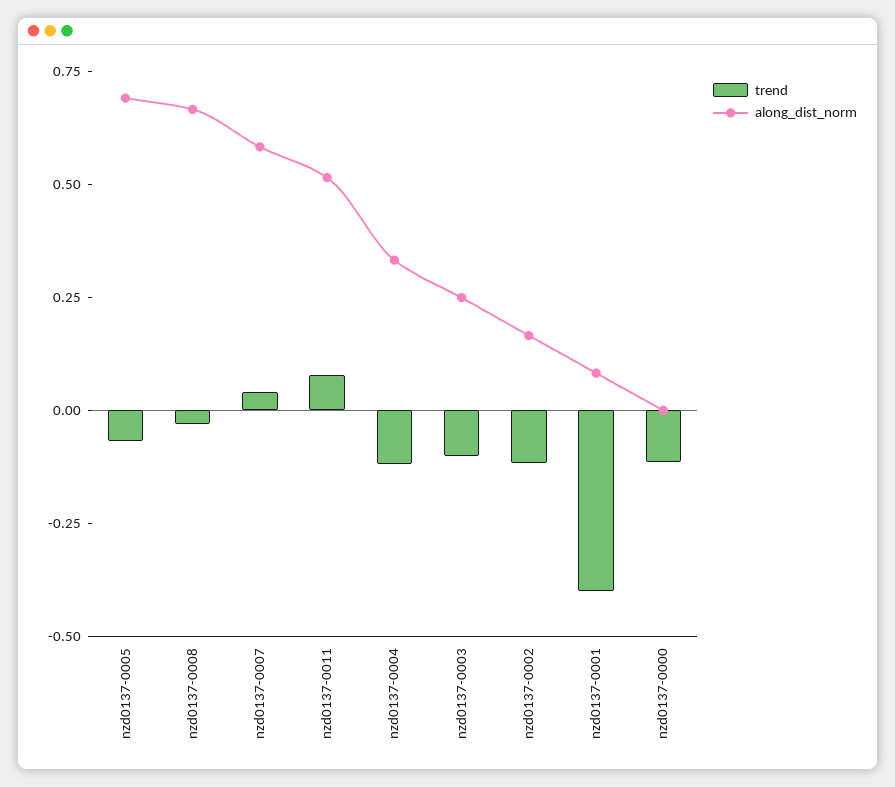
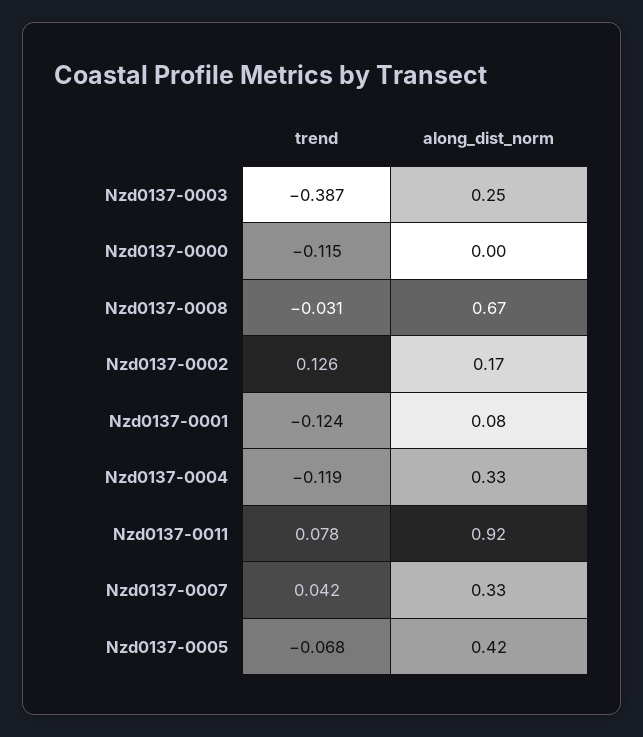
along_dist_norm, nzd0137-0005: 0.7 -> 0.42
along_dist_norm, nzd0137-0007: 0.6 -> 0.33
along_dist_norm, nzd0137-0011: 0.5 -> 0.92
trend, nzd0137-0003: -0.1 -> -0.387
trend, nzd0137-0002: -0.1 -> 0.126
trend, nzd0137-0001: -0.4 -> -0.124

